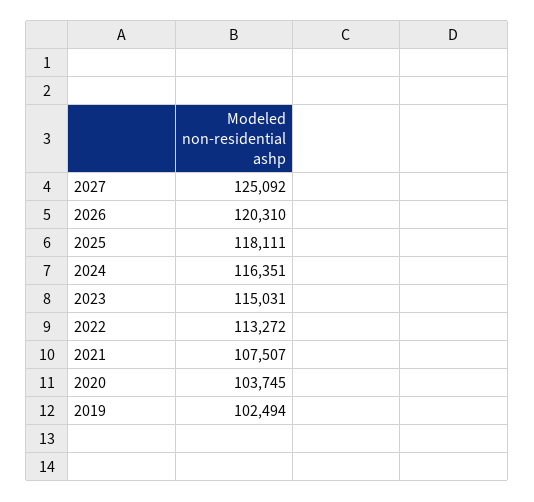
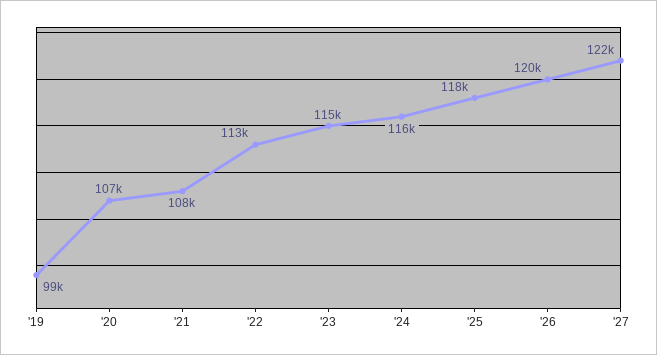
2027: 125092 -> 122000
2020: 103745 -> 107000
2019: 102494 -> 99000

